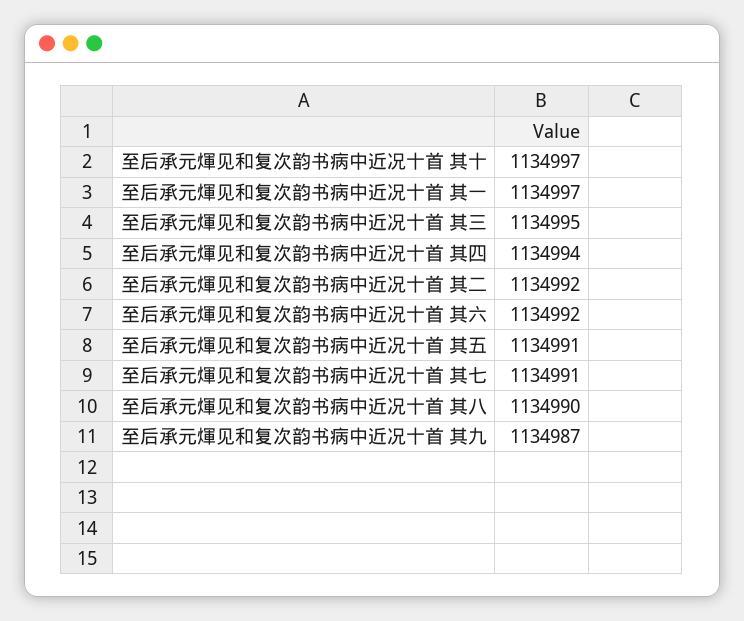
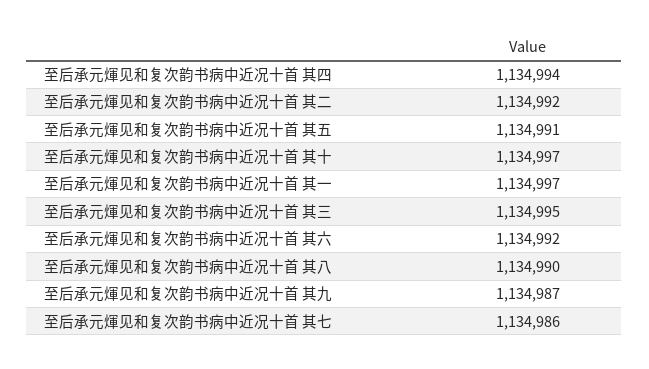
至后承元煇见和复次韵书病中近况十首 其七: 1134991 -> 1134986

